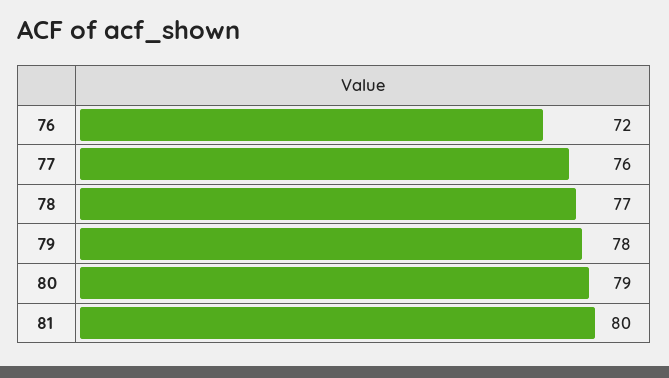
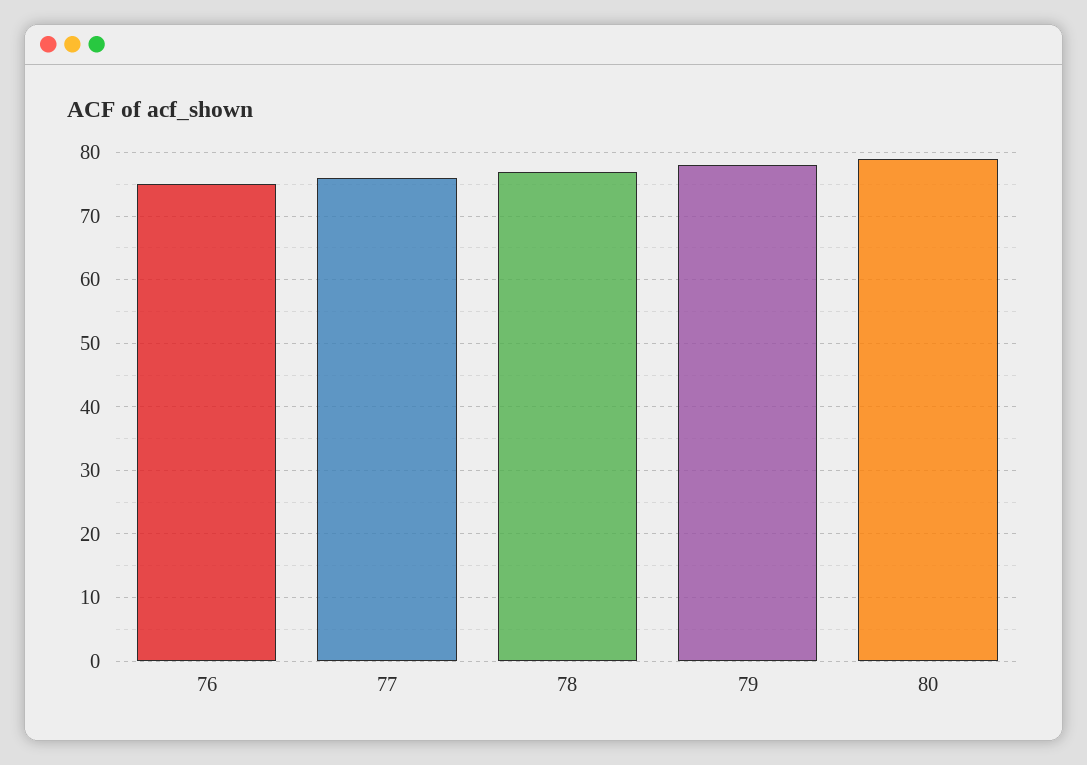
76: 72 -> 75
81: 80 -> none

